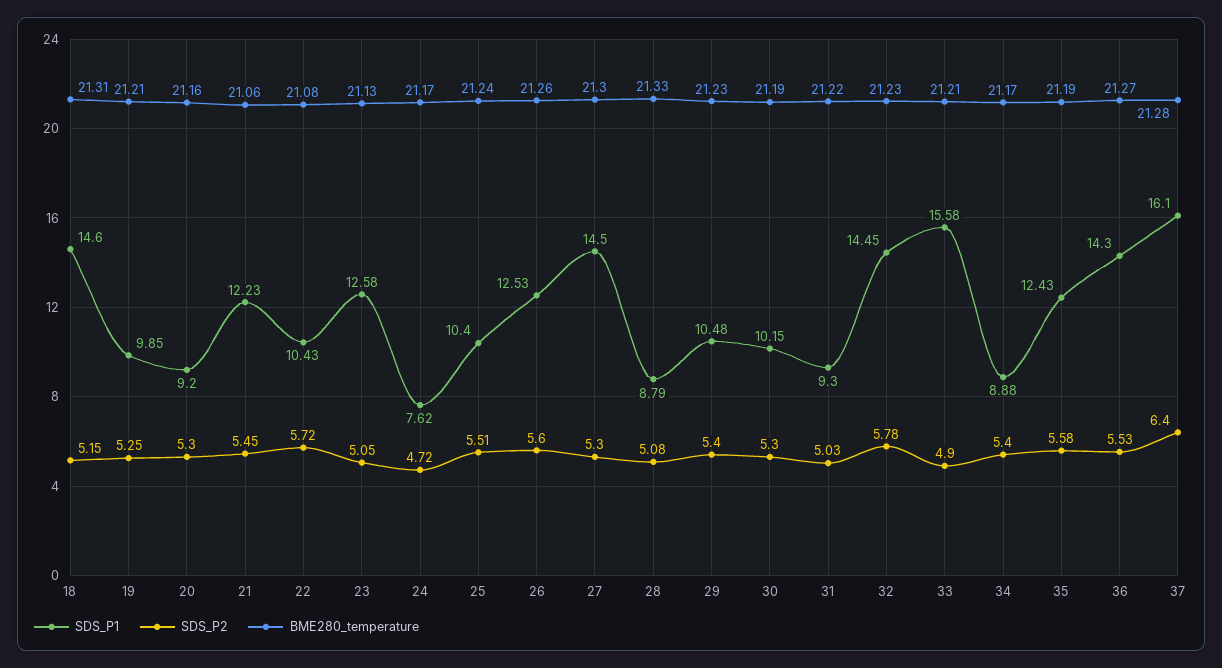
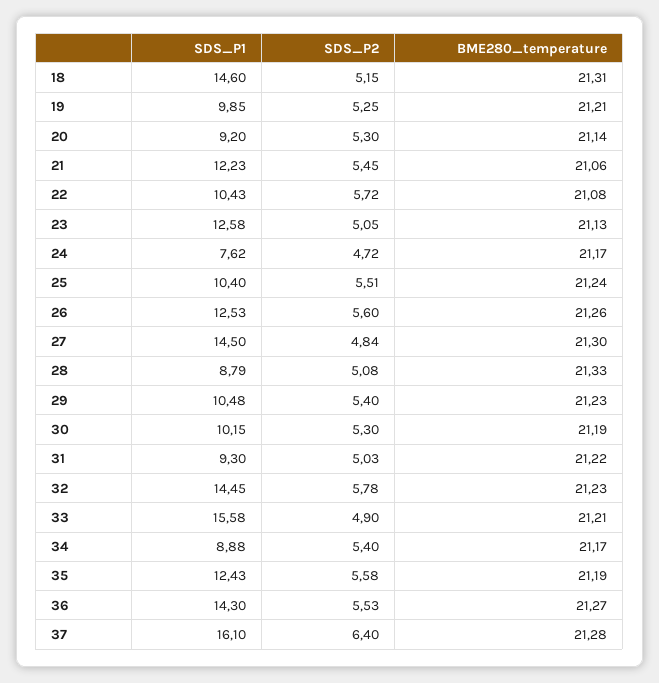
BME280_temperature, 20: 21.16 -> 21.14
SDS_P2, 27: 5.3 -> 4.84

